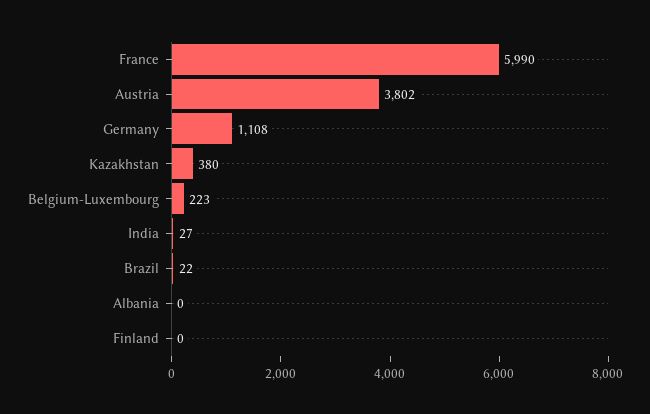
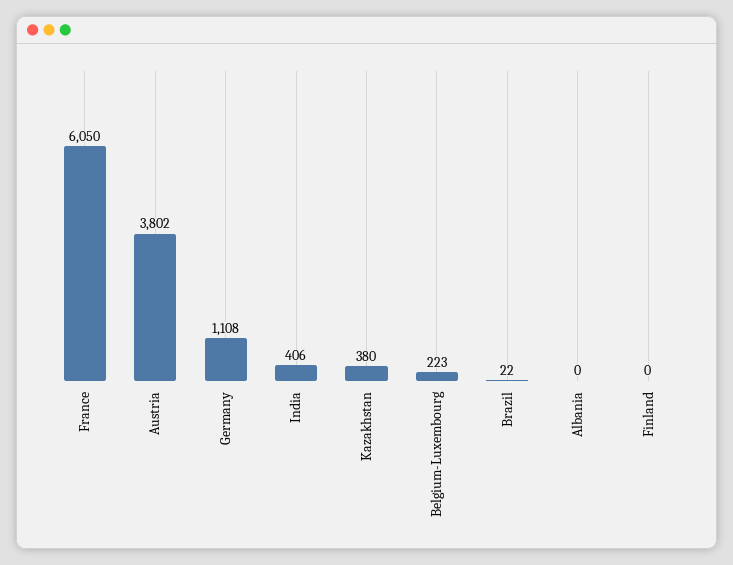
France: 5990 -> 6050
India: 27 -> 406

